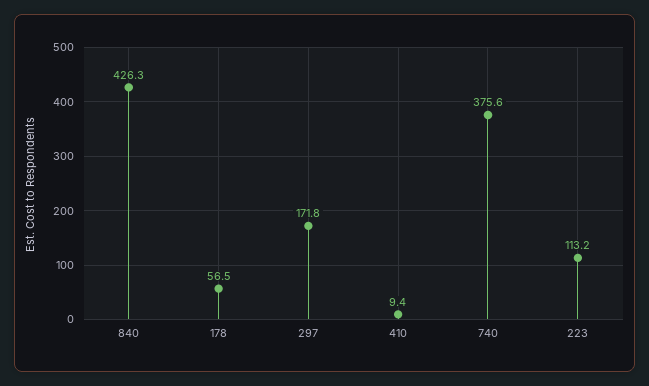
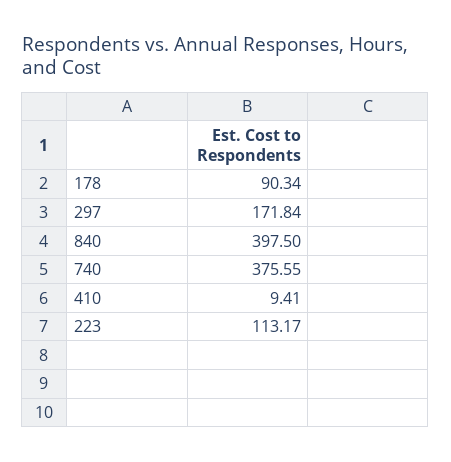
840: 426.3 -> 397.5
178: 56.5 -> 90.34

